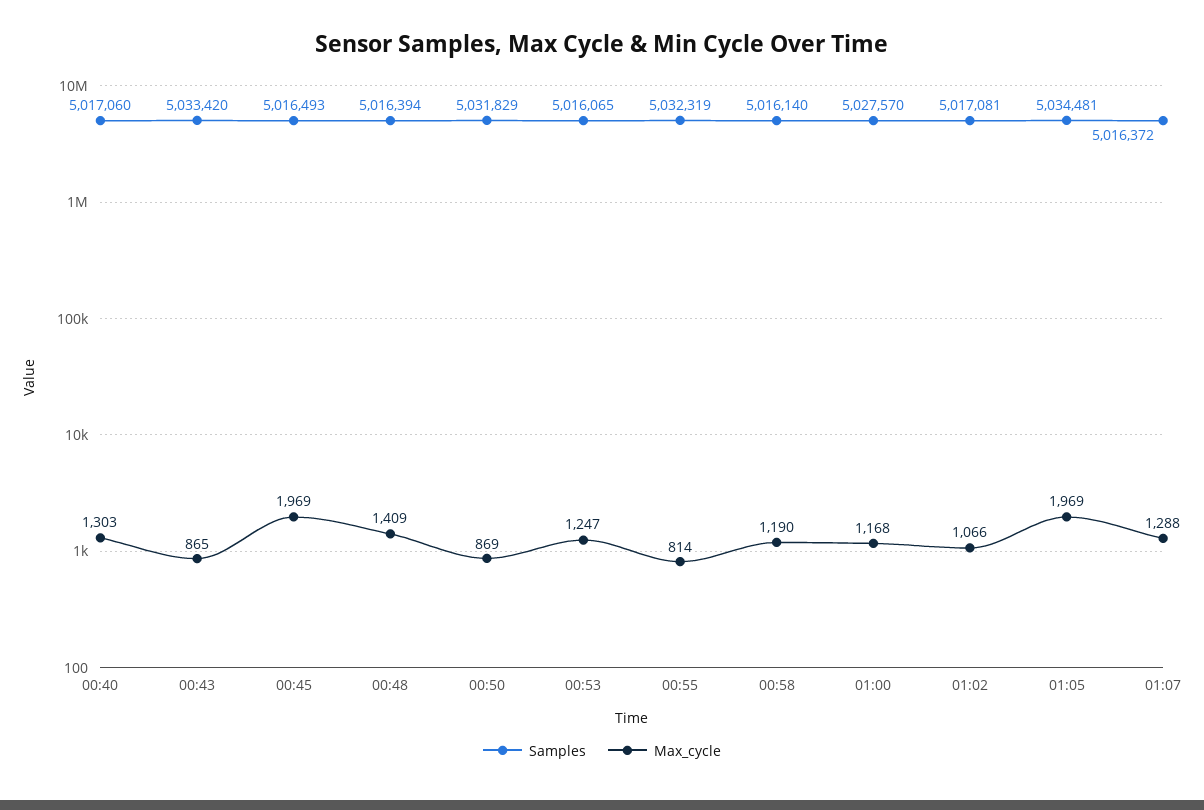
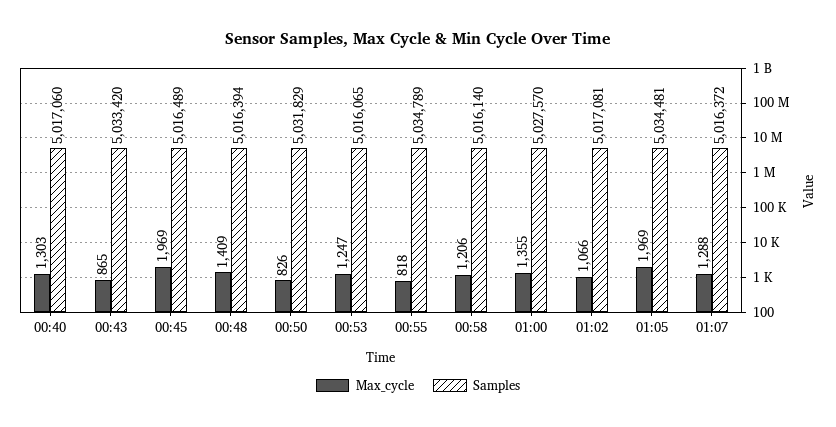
Samples, 00:45: 5016493 -> 5016489
Max_cycle, 00:50: 869 -> 826
Samples, 00:55: 5032319 -> 5034789
Max_cycle, 00:55: 814 -> 818
Max_cycle, 00:58: 1190 -> 1206
Max_cycle, 01:00: 1168 -> 1355

